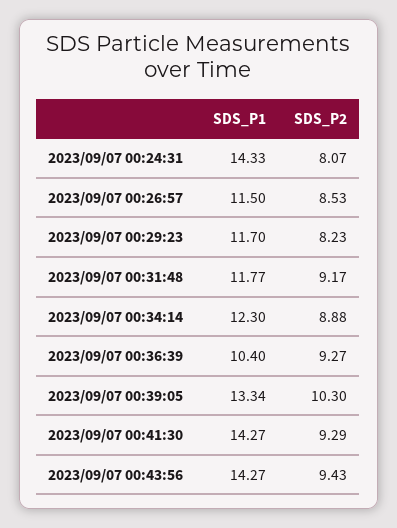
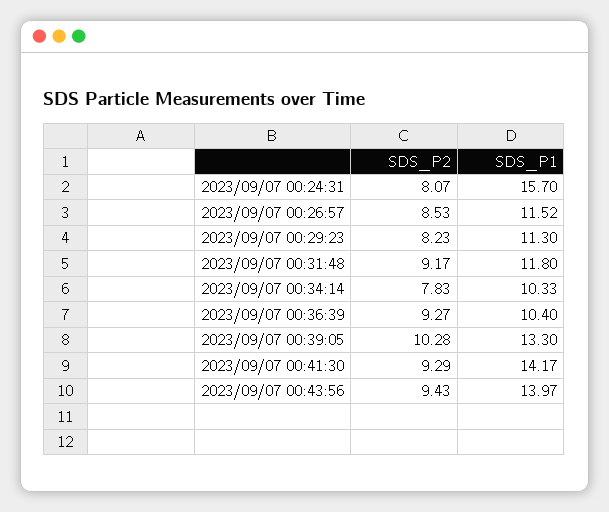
SDS_P1, 2023/09/07 00:24:31: 14.33 -> 15.7
SDS_P1, 2023/09/07 00:26:57: 11.5 -> 11.52
SDS_P1, 2023/09/07 00:29:23: 11.7 -> 11.3
SDS_P1, 2023/09/07 00:31:48: 11.77 -> 11.8
SDS_P1, 2023/09/07 00:34:14: 12.3 -> 10.33
SDS_P2, 2023/09/07 00:34:14: 8.88 -> 7.83
SDS_P1, 2023/09/07 00:39:05: 13.34 -> 13.3
SDS_P2, 2023/09/07 00:39:05: 10.3 -> 10.28
SDS_P1, 2023/09/07 00:41:30: 14.27 -> 14.17
SDS_P1, 2023/09/07 00:43:56: 14.27 -> 13.97

